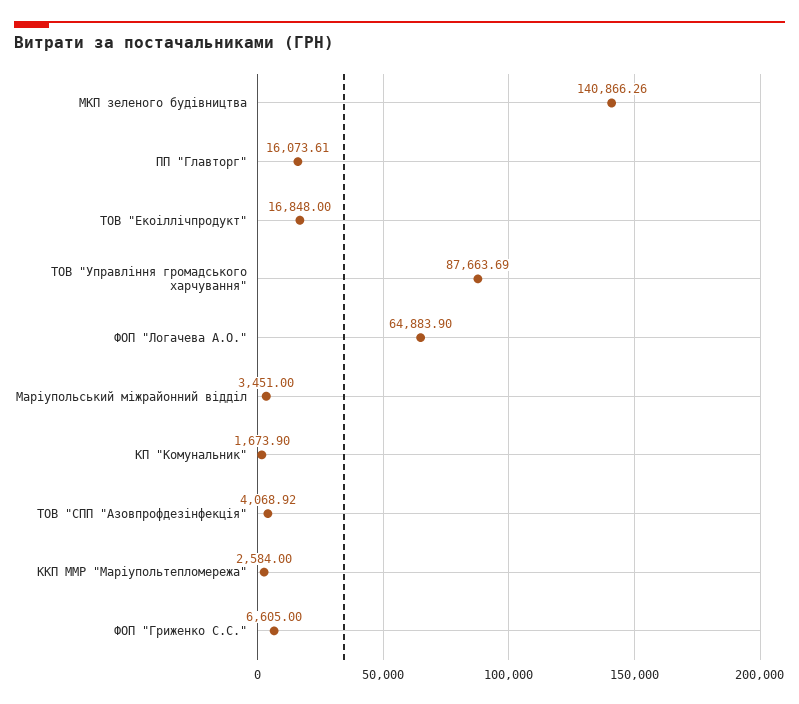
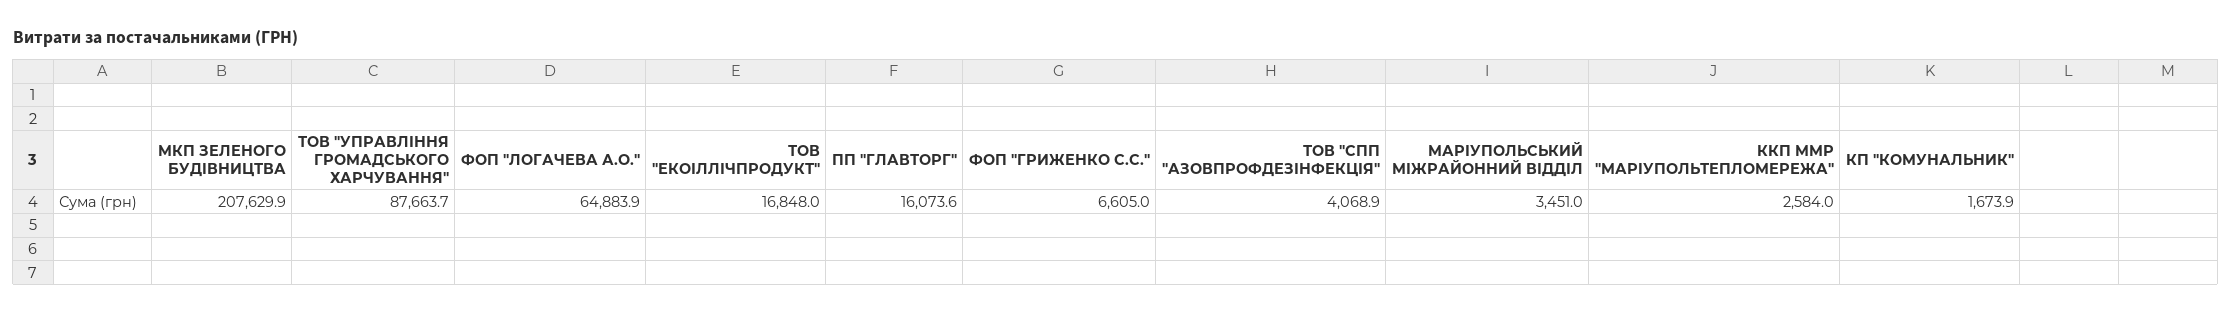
МКП зеленого будiвництва: 140866.26 -> 207629.9

